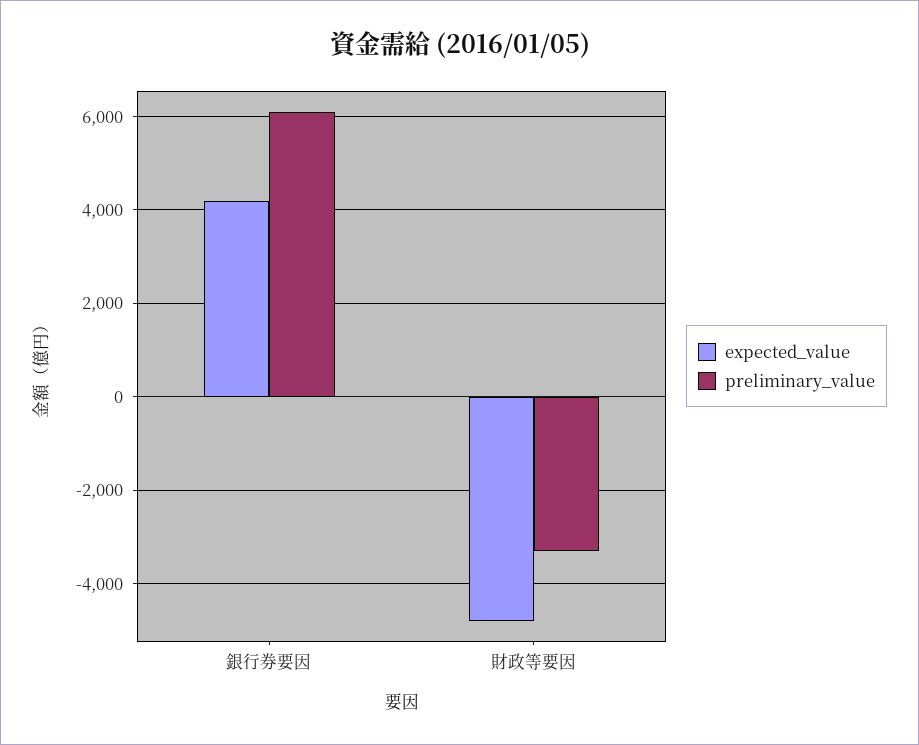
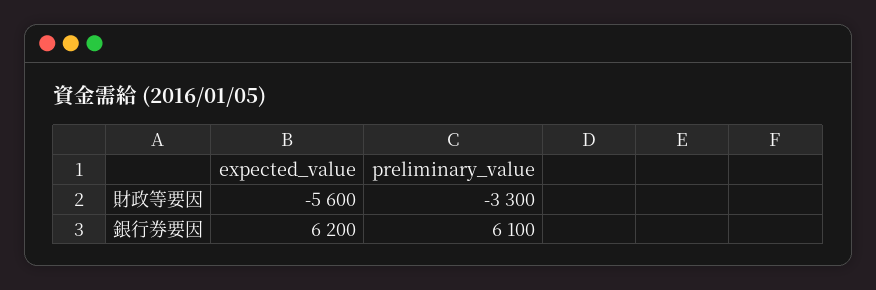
expected_value, 銀行券要因: 4200 -> 6200
expected_value, 財政等要因: -4800 -> -5600

